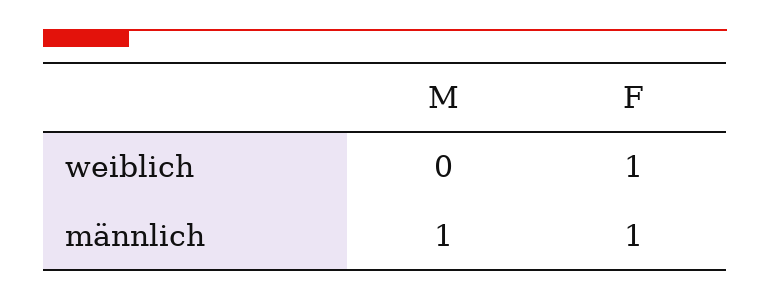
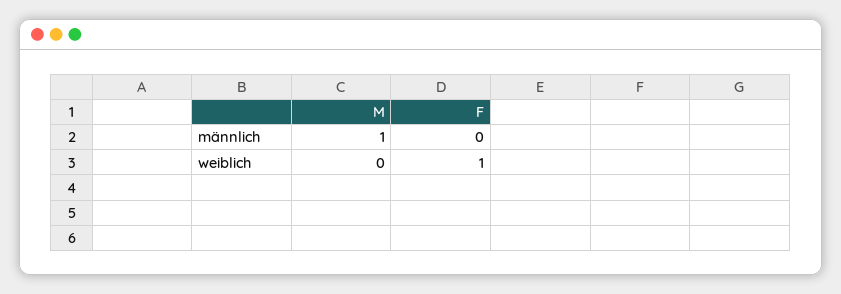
F, männlich: 1 -> 0

